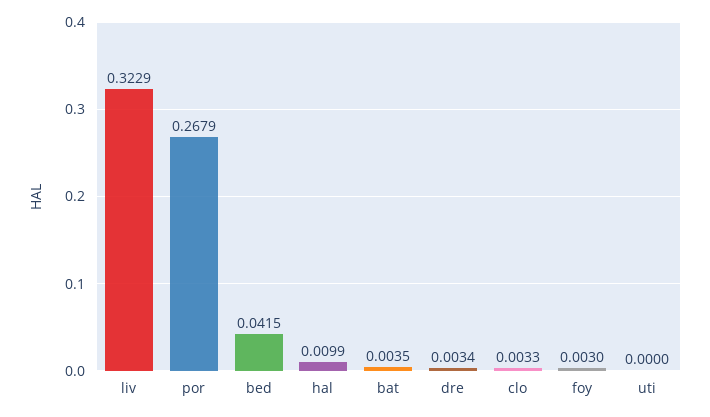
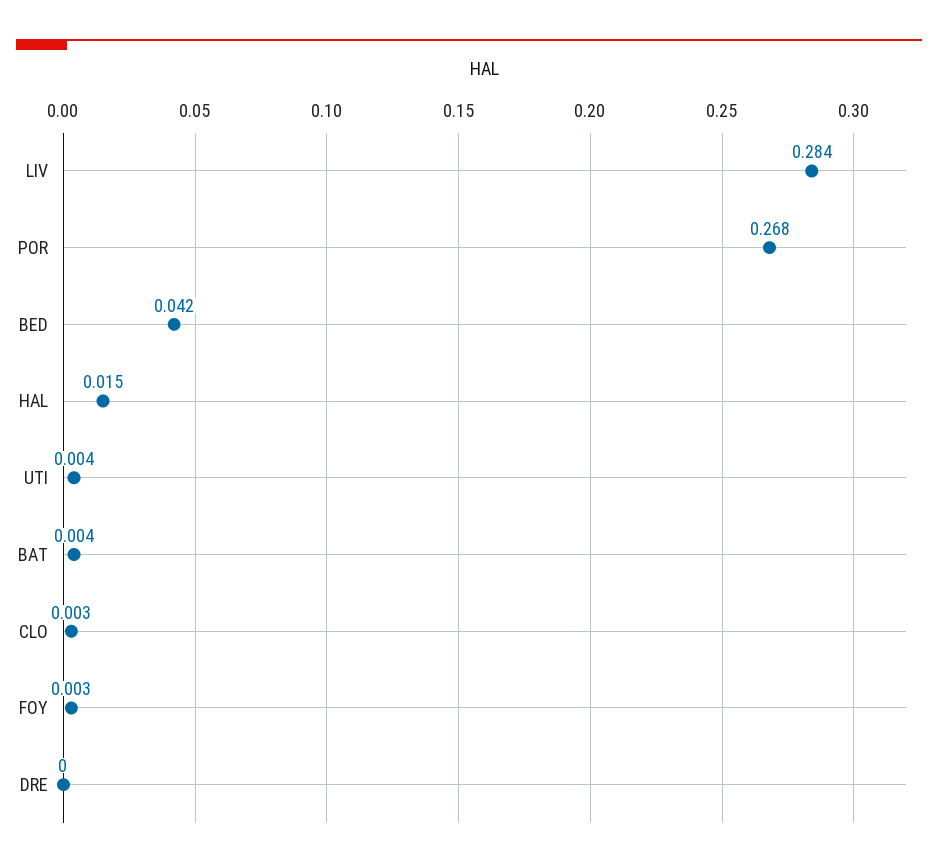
liv: 0.3229 -> 0.284
hal: 0.0099 -> 0.015
dre: 0.0034 -> 0
uti: 0 -> 0.004

